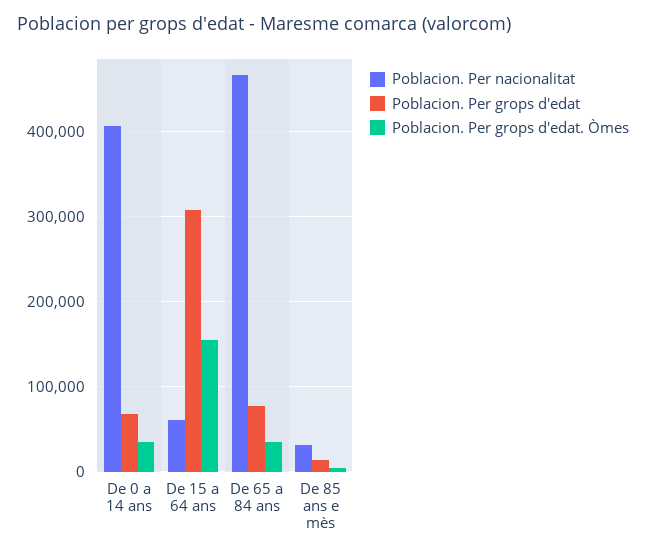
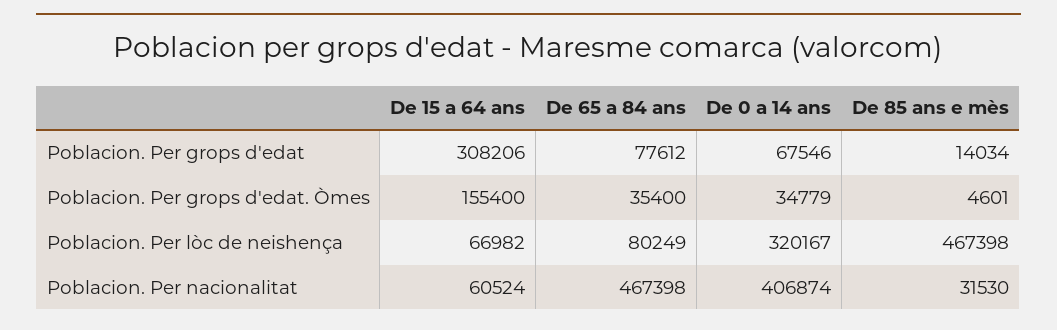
Poblacion. Per lòc de neishença, De 15 a 64 ans: none -> 66982
Poblacion. Per lòc de neishença, De 65 a 84 ans: none -> 80249
Poblacion. Per lòc de neishença, De 0 a 14 ans: none -> 320167
Poblacion. Per lòc de neishença, De 85 ans e mès: none -> 467398

